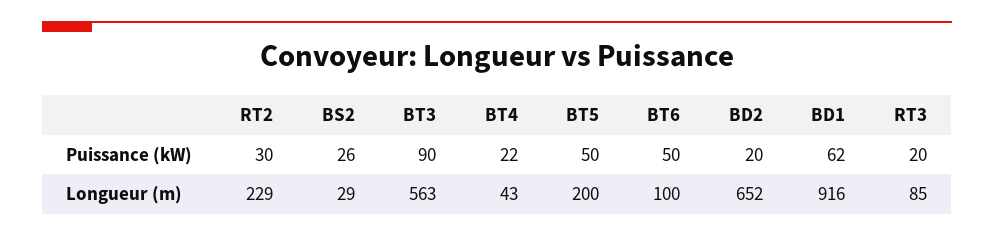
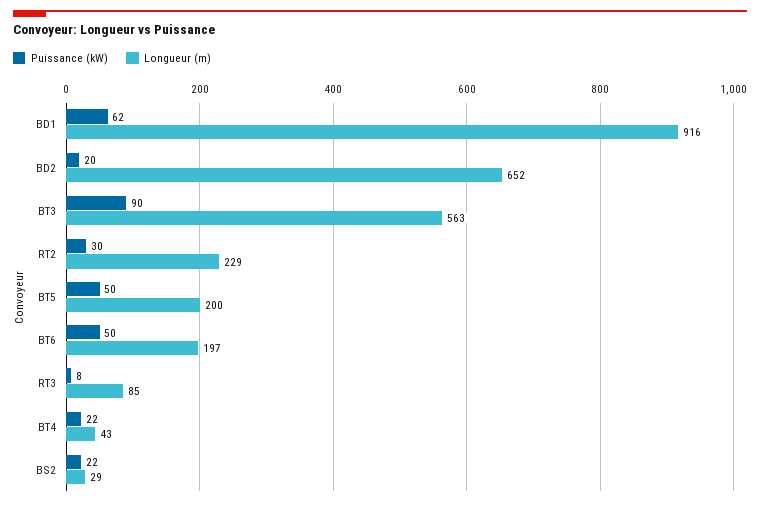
Puissance (kW), BS2: 26 -> 22
Puissance (kW), RT3: 20 -> 8
Longueur (m), BT6: 100 -> 197

